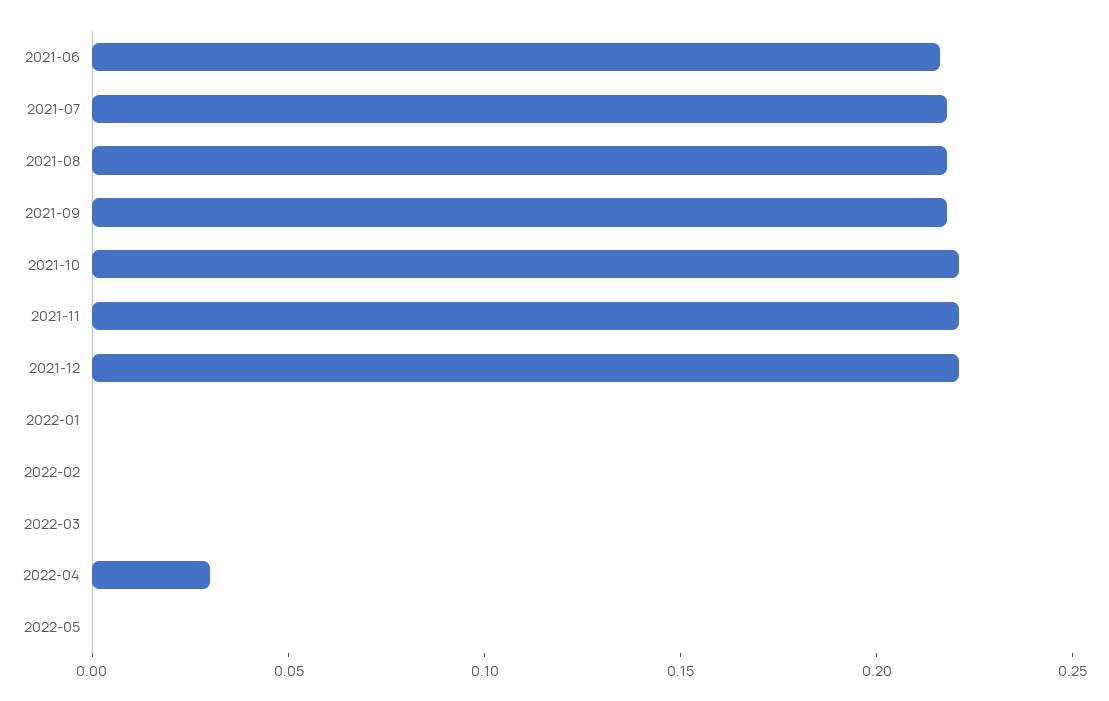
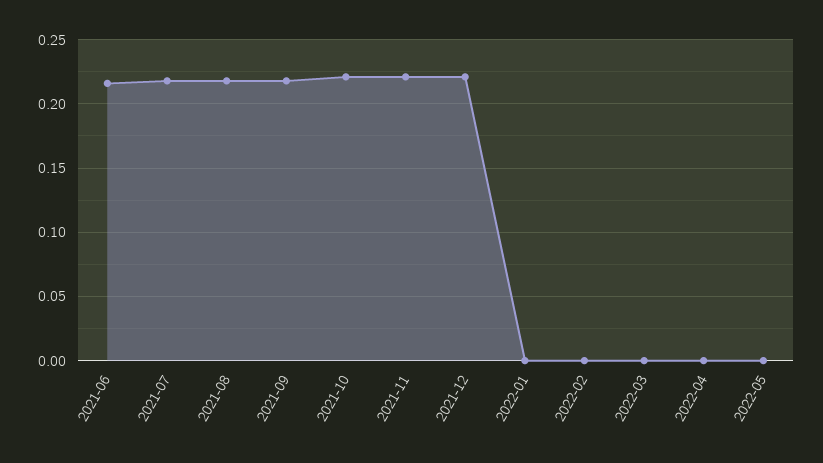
2022-04: 0.03 -> 0

